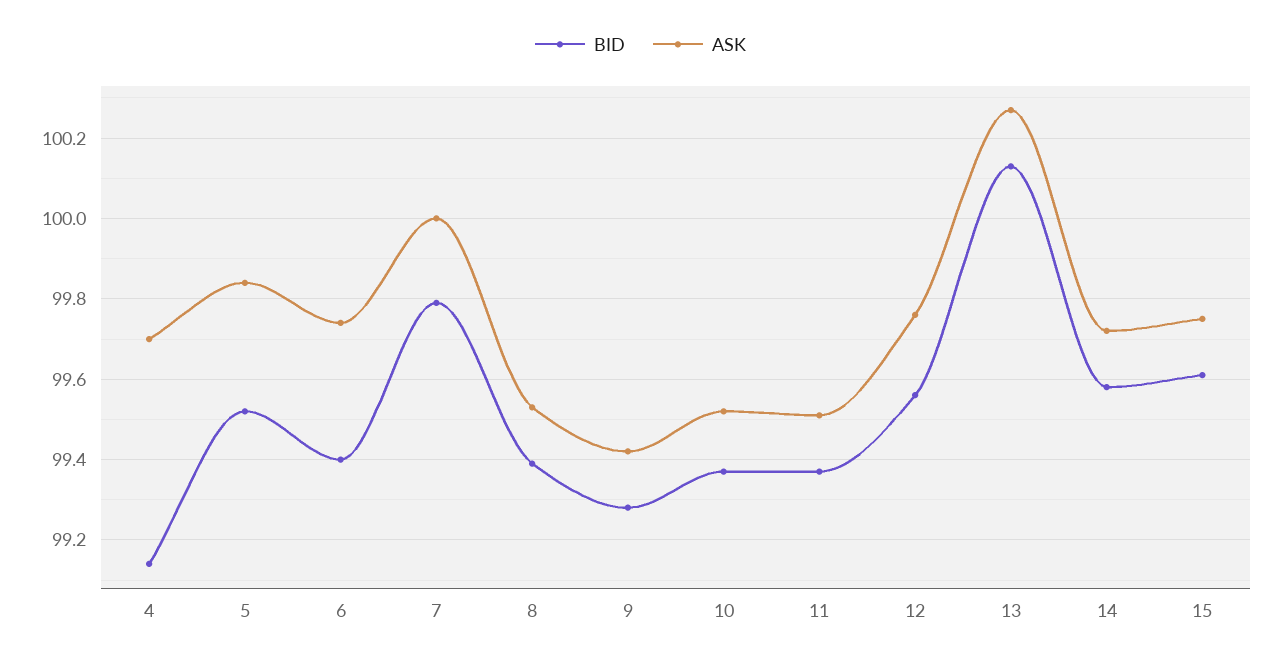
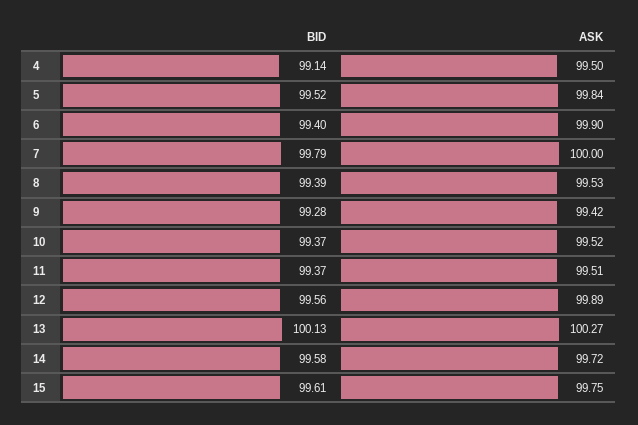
ASK, 4: 99.7 -> 99.5
ASK, 6: 99.75 -> 99.9
ASK, 12: 99.75 -> 99.89

